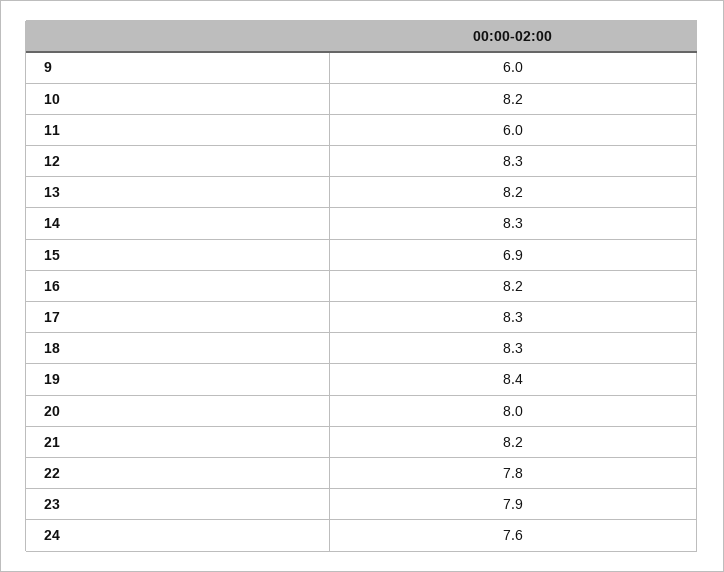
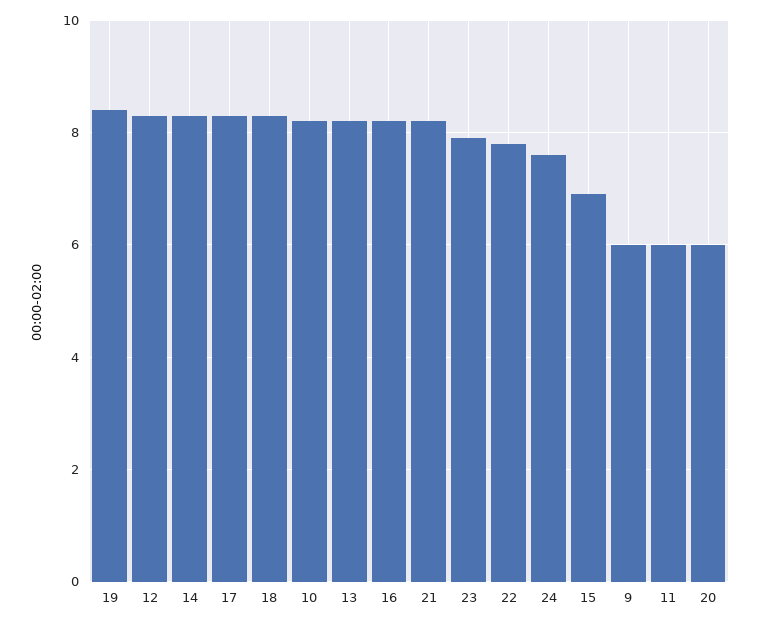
20: 8 -> 6

